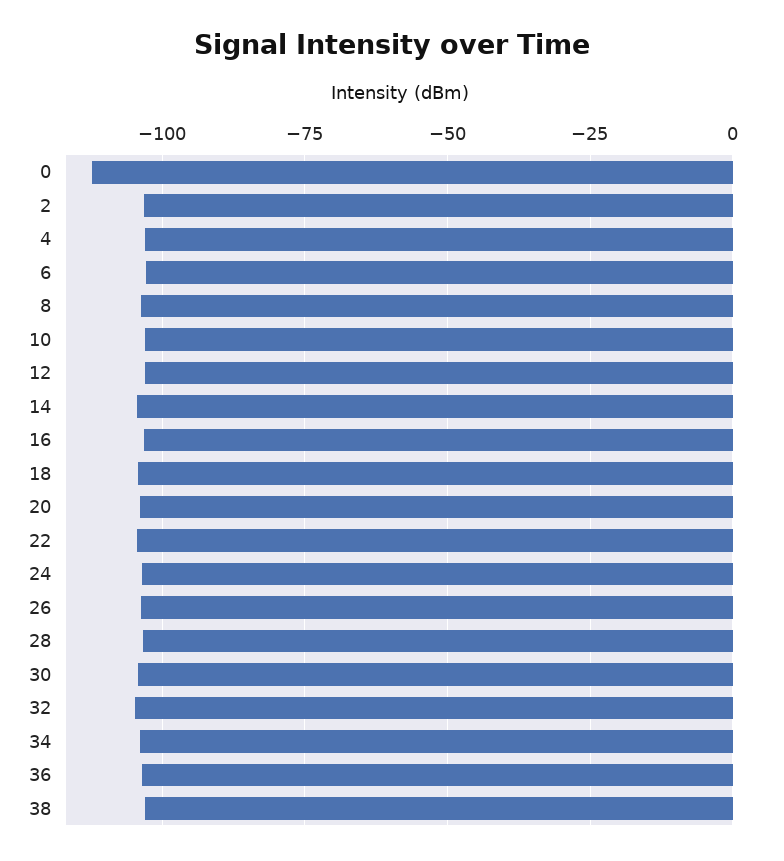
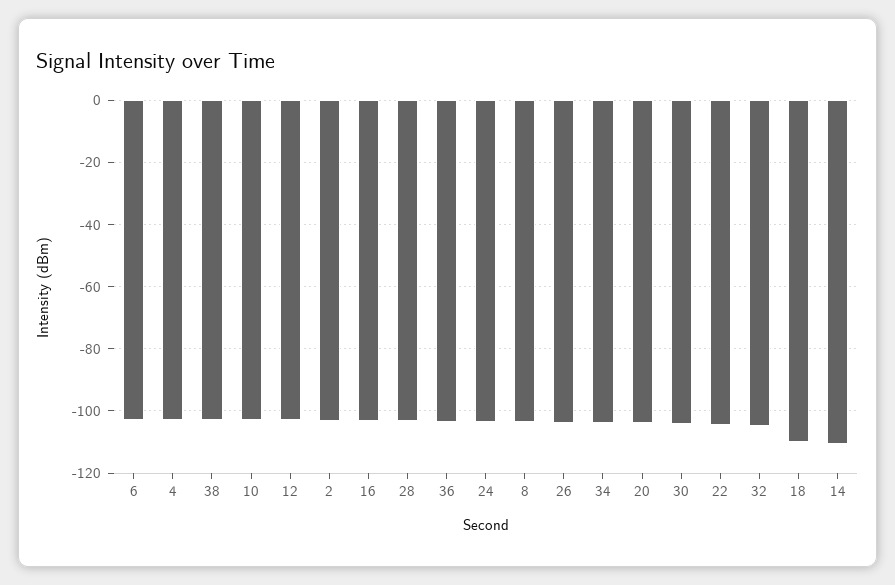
0: -112.5 -> none
14: -105 -> -110
18: -105 -> -110

